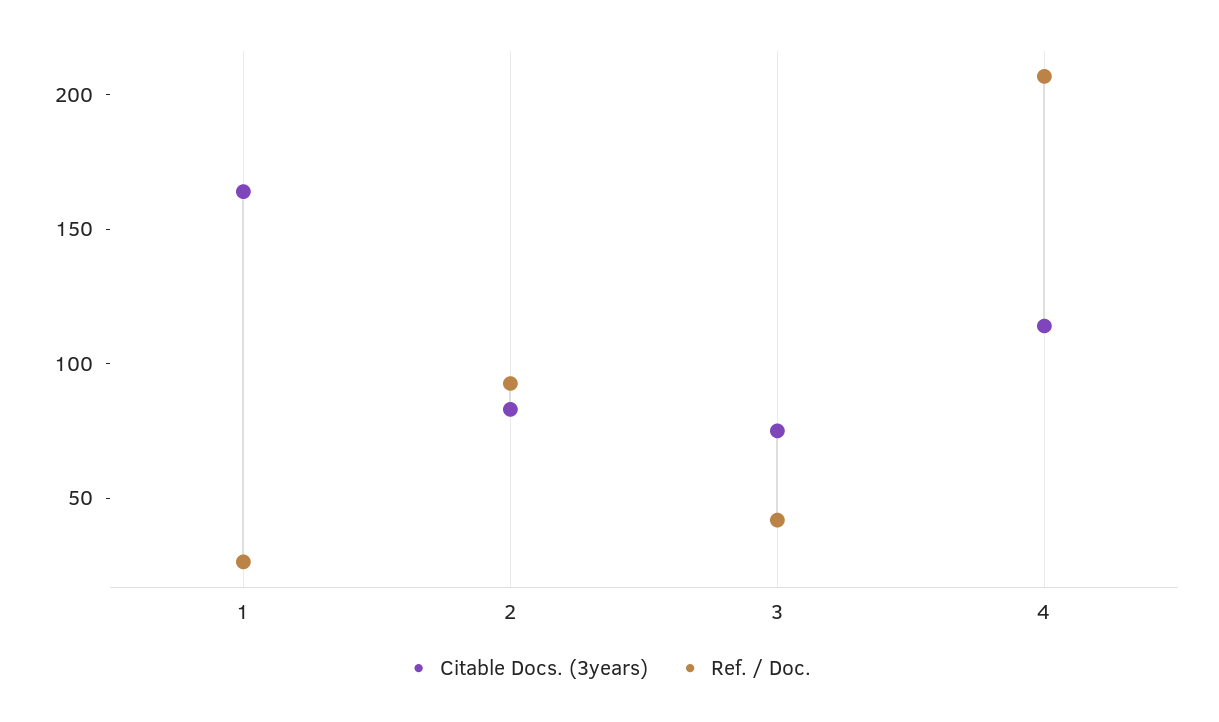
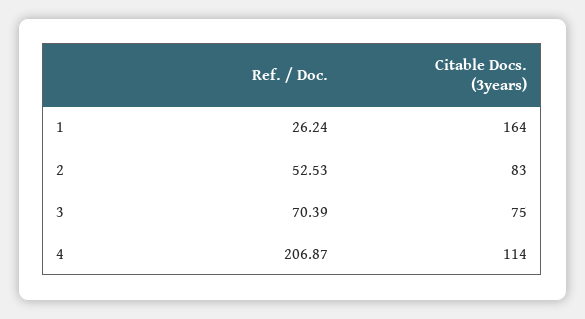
Ref. / Doc., 2: 90 -> 52.53
Ref. / Doc., 3: 40 -> 70.39

